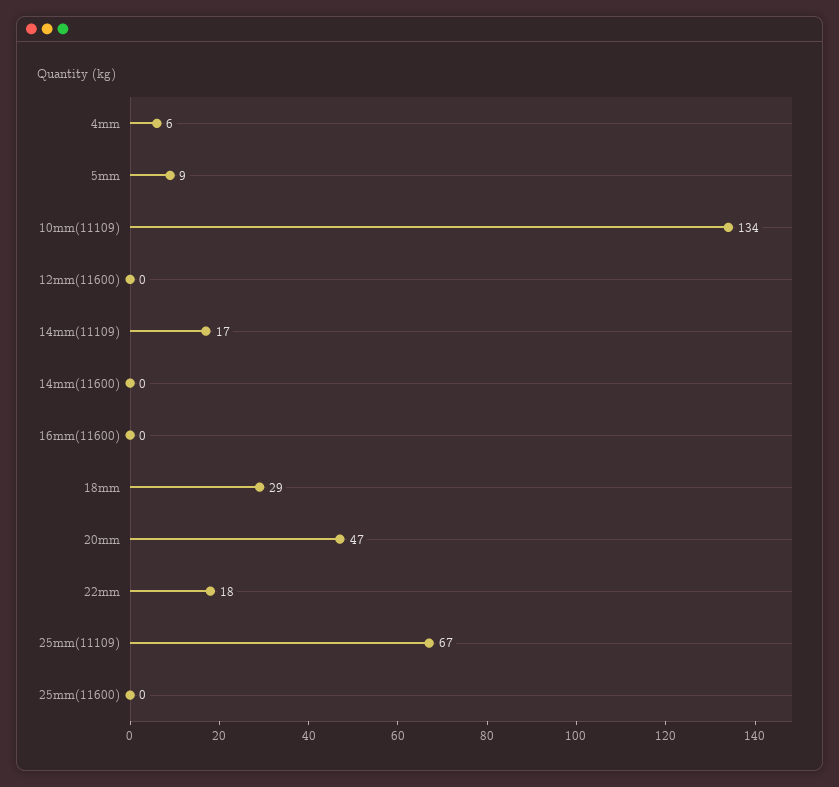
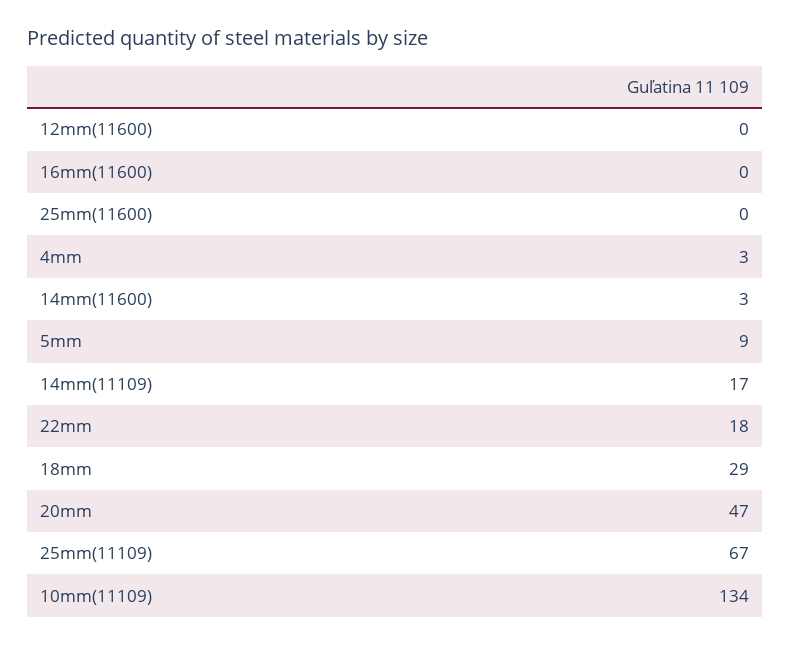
4mm: 6 -> 3
14mm(11600): 0 -> 3

